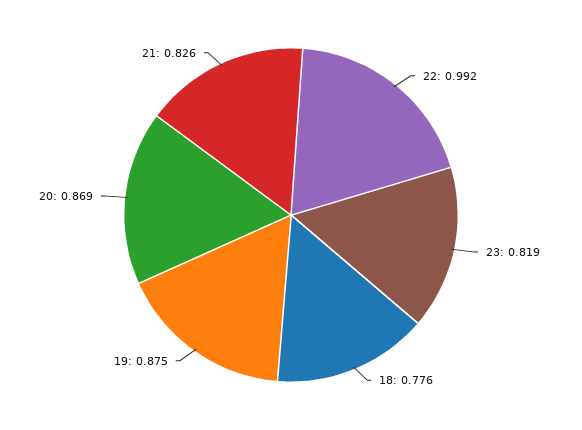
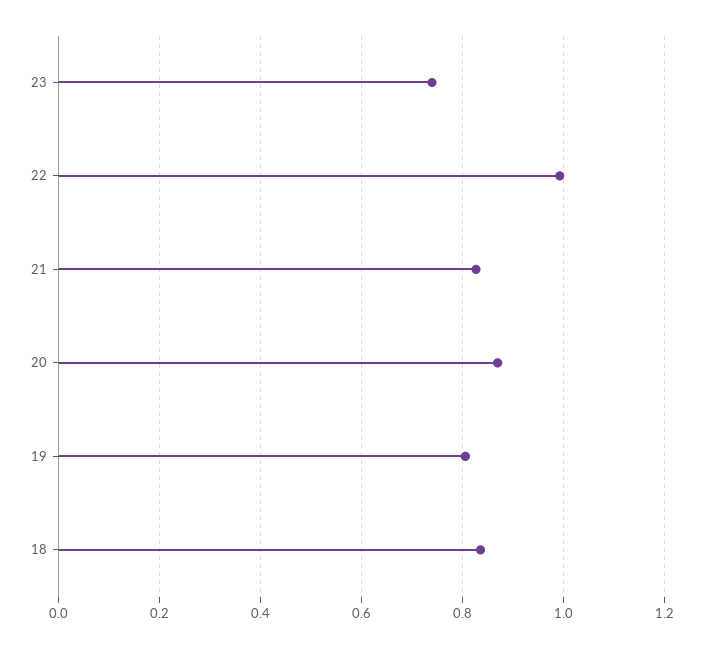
23: 0.819 -> 0.74
18: 0.776 -> 0.84
19: 0.875 -> 0.8

